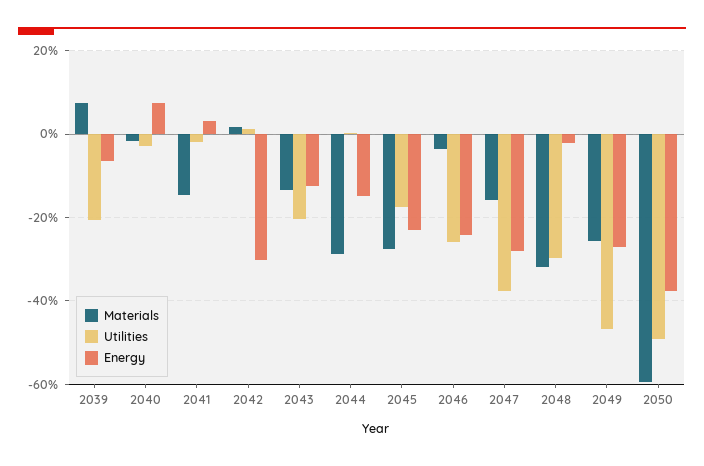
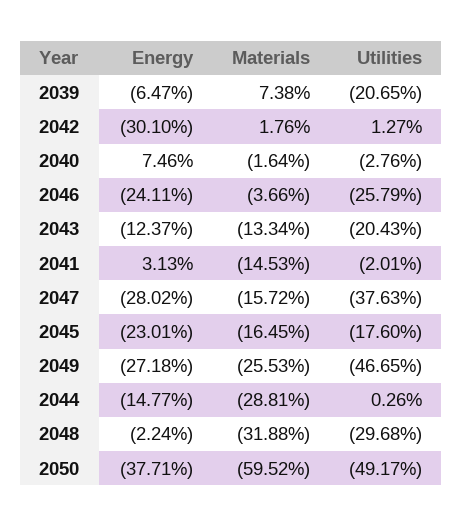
Materials, 2045: -28 -> -16.45

